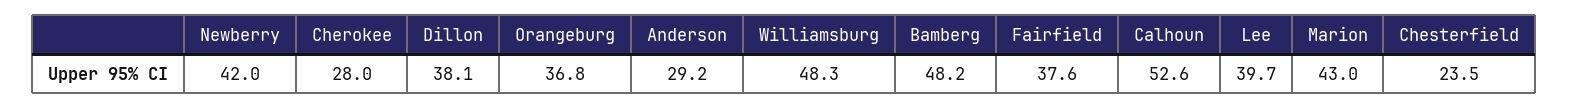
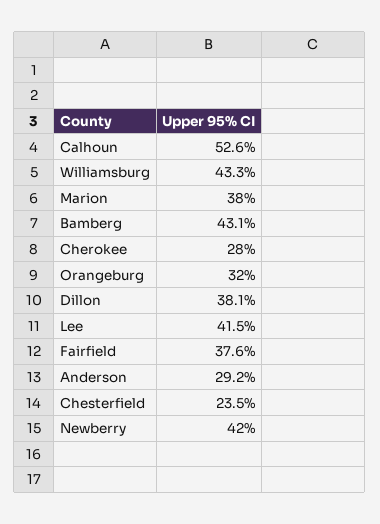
Orangeburg: 36.8 -> 32
Williamsburg: 48.3 -> 43.3
Bamberg: 48.2 -> 43.1
Lee: 39.7 -> 41.5
Marion: 43 -> 38

